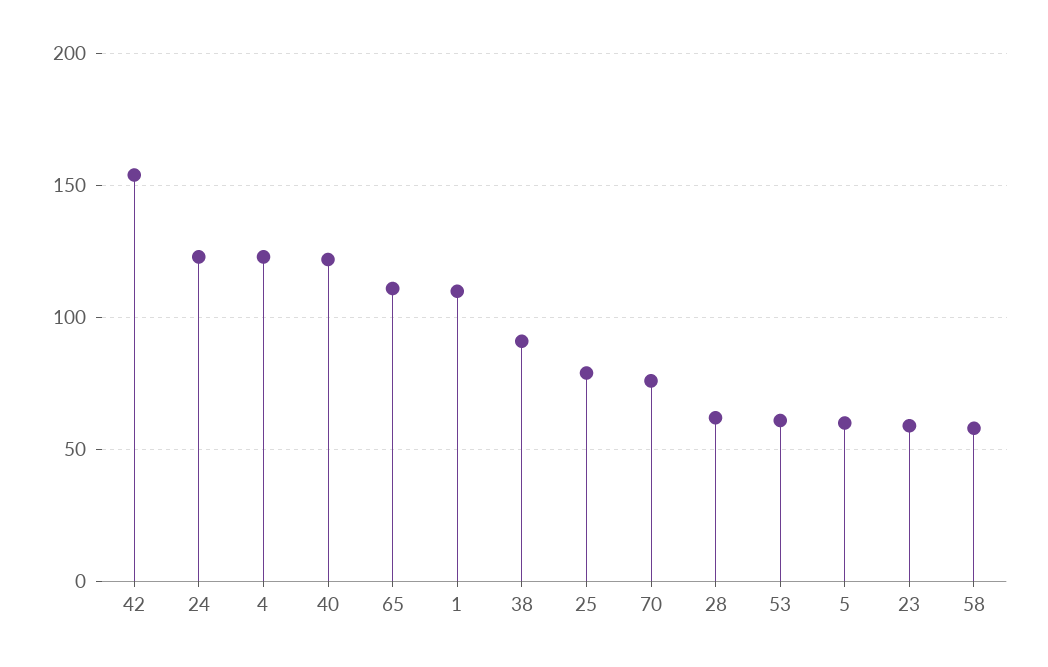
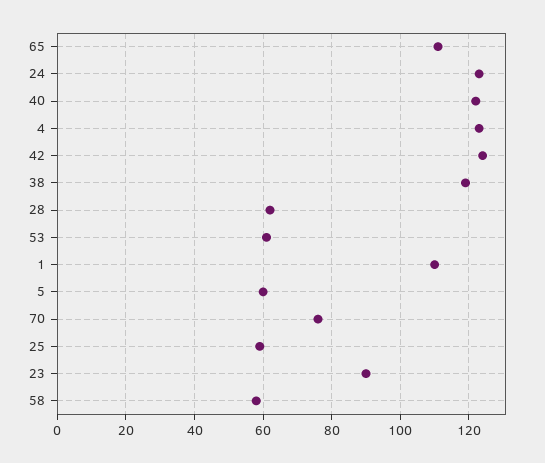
42: 155 -> 125
38: 90 -> 120
25: 80 -> 60
23: 60 -> 90

